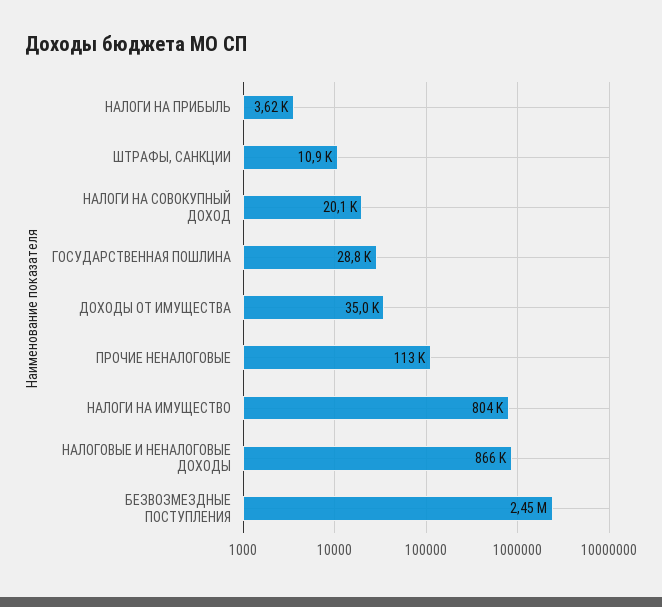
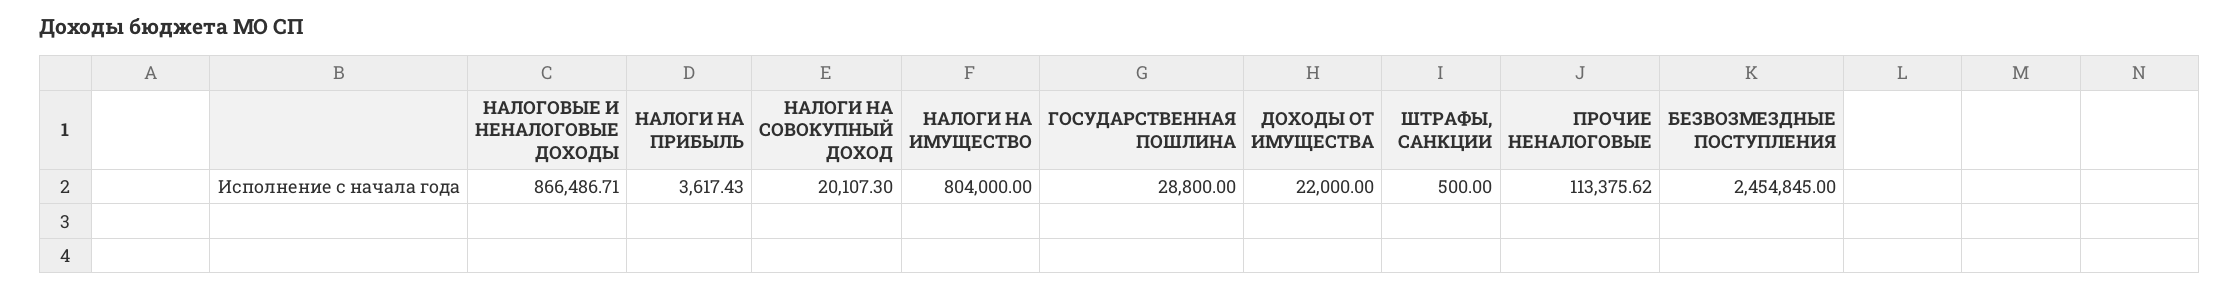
ШТРАФЫ, САНКЦИИ: 10900 -> 500
ДОХОДЫ ОТ ИМУЩЕСТВА: 35000 -> 22000

